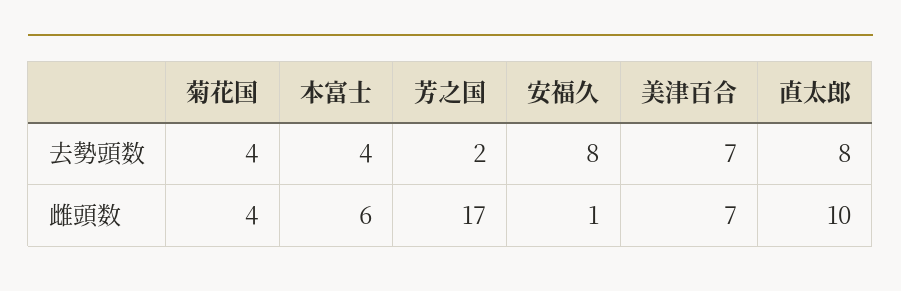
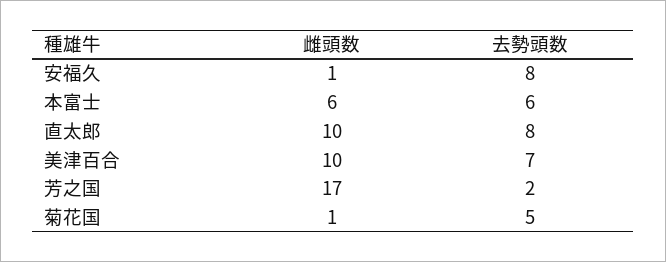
菊花国, 去勢頭数: 4 -> 5
本富士, 去勢頭数: 4 -> 6
菊花国, 雌頭数: 4 -> 1
美津百合, 雌頭数: 7 -> 10

